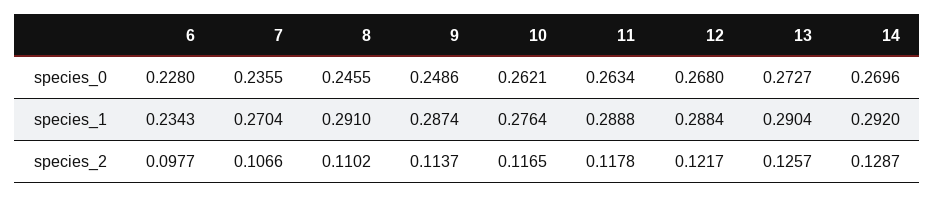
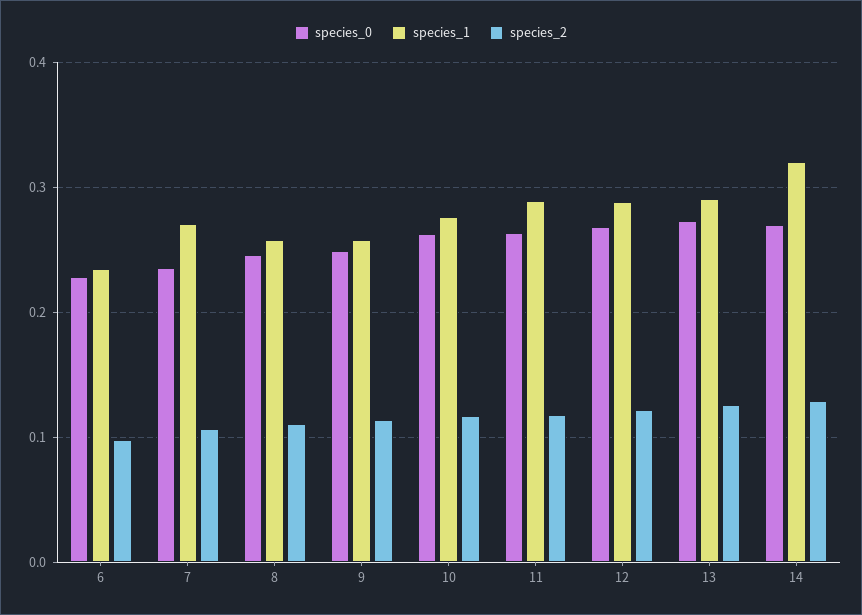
species_1, 8: 0.291 -> 0.26
species_1, 9: 0.2874 -> 0.26
species_1, 14: 0.292 -> 0.32

